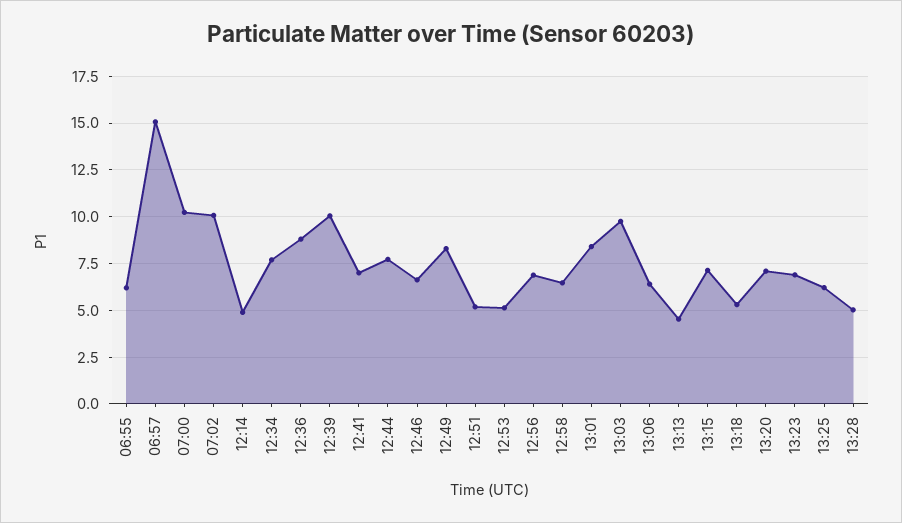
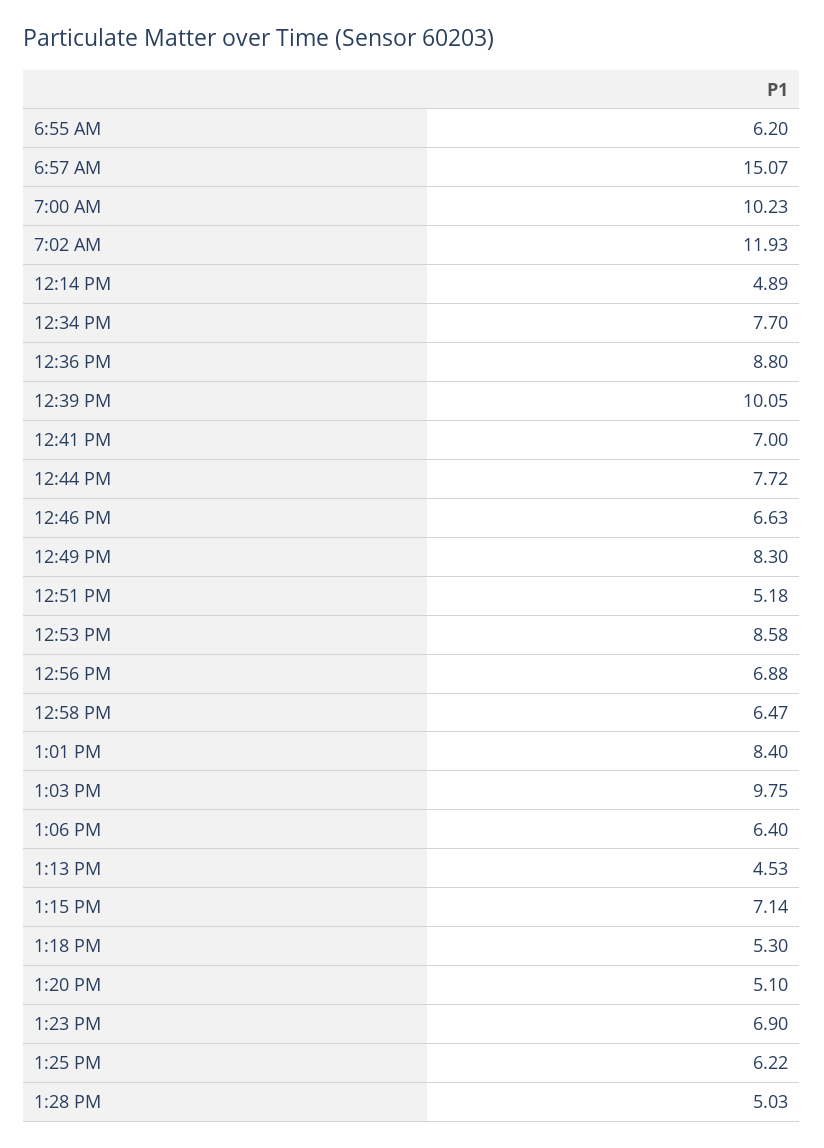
07:02: 10 -> 11.93
12:53: 5 -> 8.58
13:20: 7 -> 5.1

